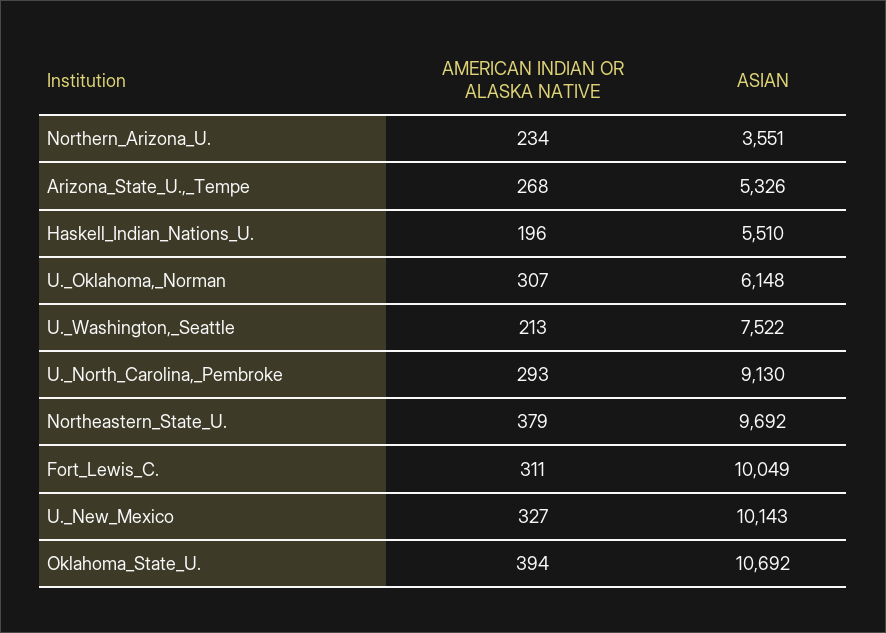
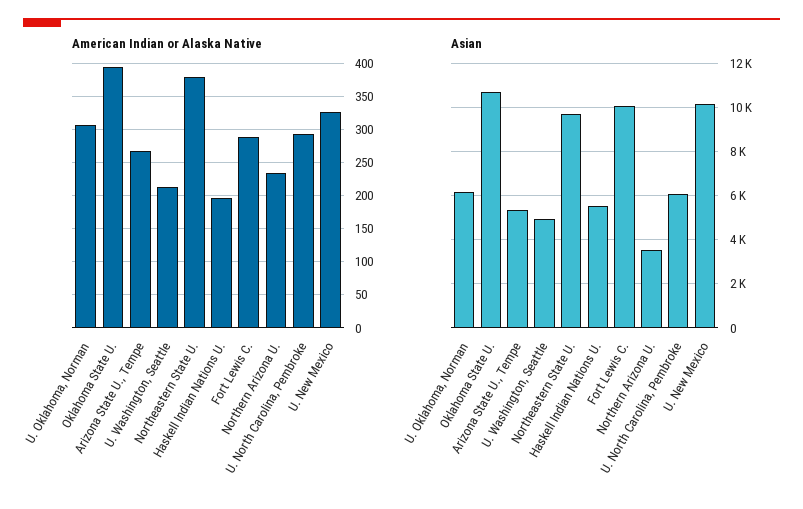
ASIAN, U._Washington,_Seattle: 7522 -> 5000
ASIAN, U._North_Carolina,_Pembroke: 9130 -> 6000
AMERICAN INDIAN OR ALASKA NATIVE, Fort_Lewis_C.: 311 -> 290

